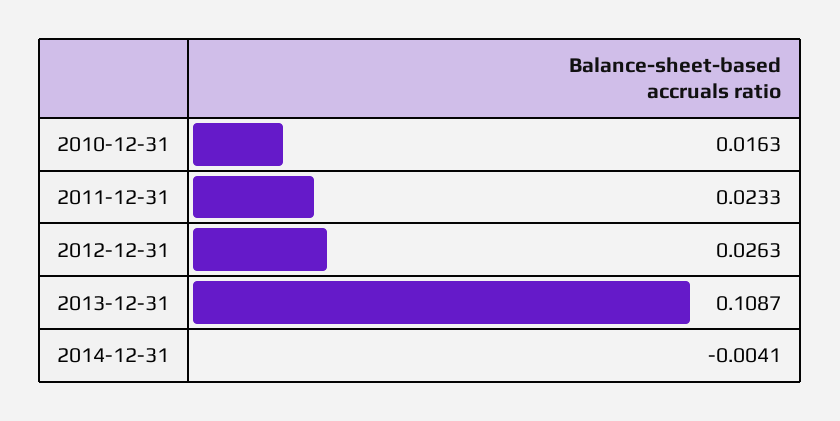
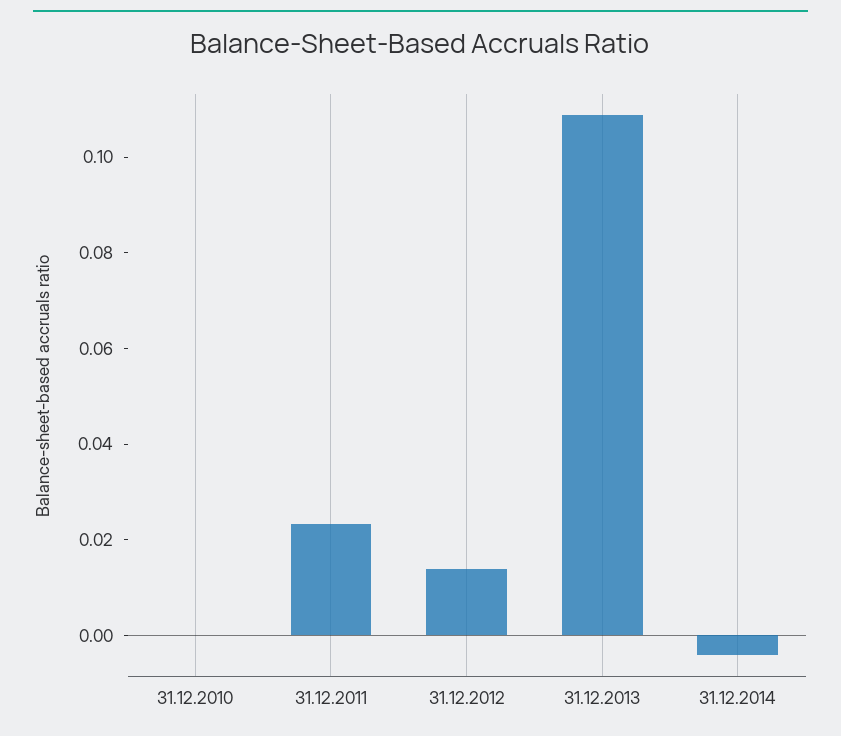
2010-12-31: 0.0163 -> 0
2012-12-31: 0.0263 -> 0.015

